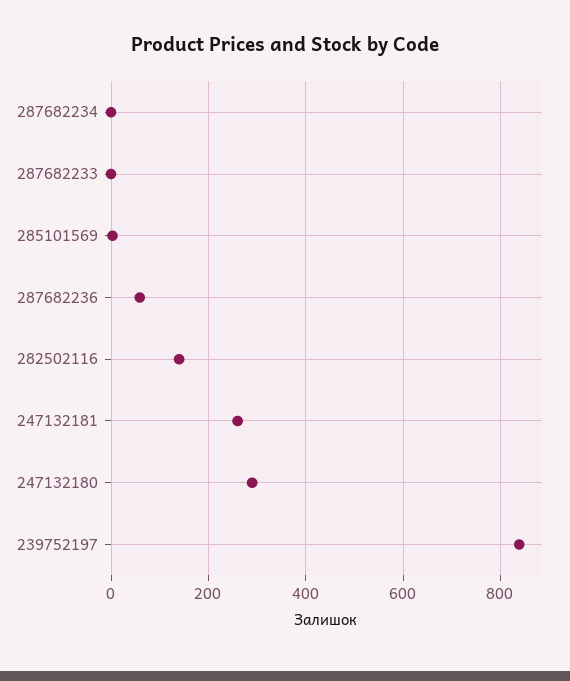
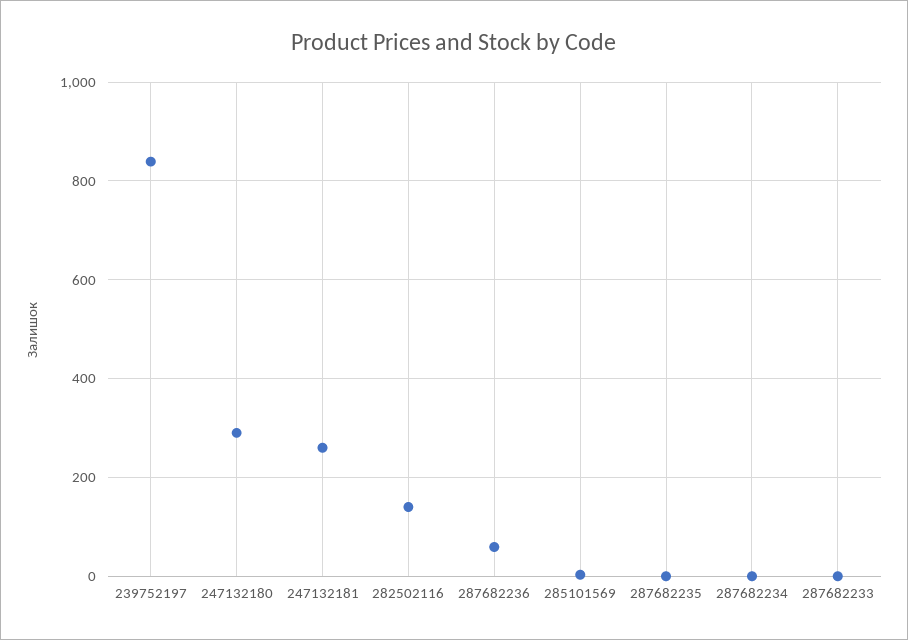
287682235: none -> 0

